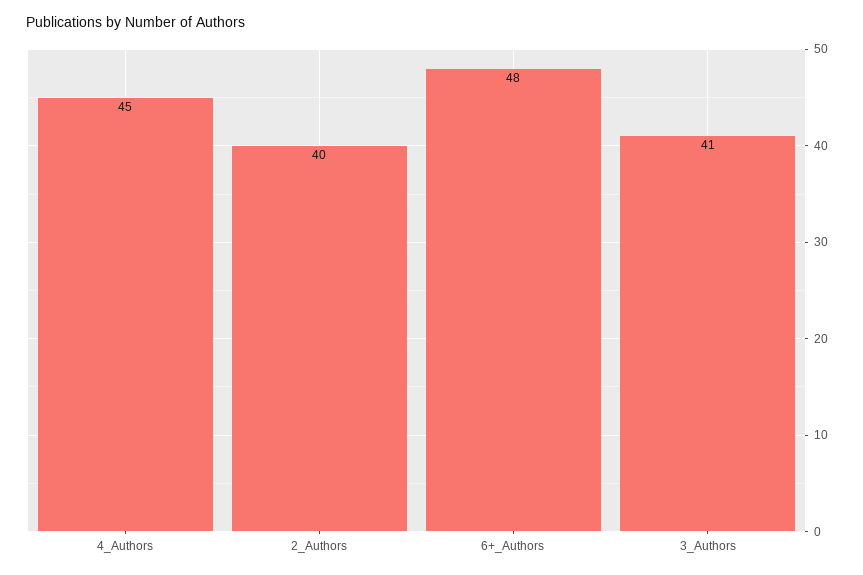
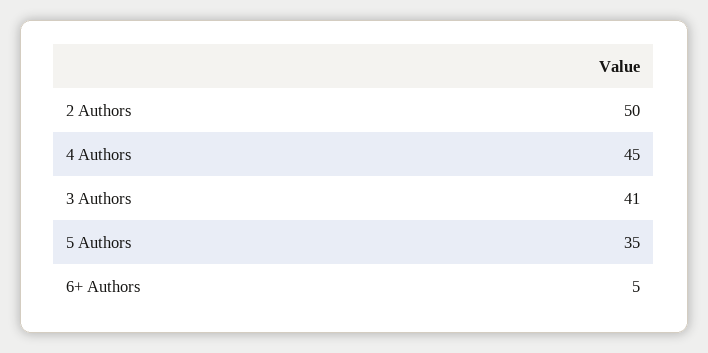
2_Authors: 40 -> 50
6+_Authors: 48 -> 5
5 Authors: none -> 35

